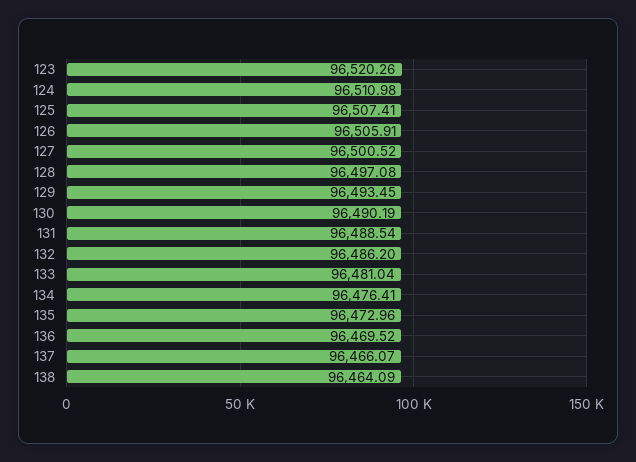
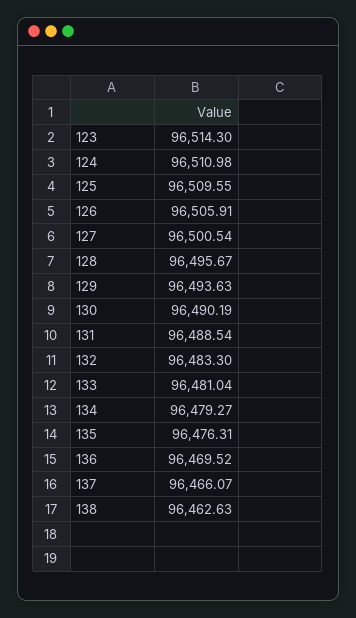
123: 96520.26 -> 96514.3
125: 96507.41 -> 96509.55
127: 96500.52 -> 96500.54
128: 96497.08 -> 96495.67
129: 96493.45 -> 96493.63
132: 96486.2 -> 96483.3
134: 96476.41 -> 96479.27
135: 96472.96 -> 96476.31
138: 96464.09 -> 96462.63

